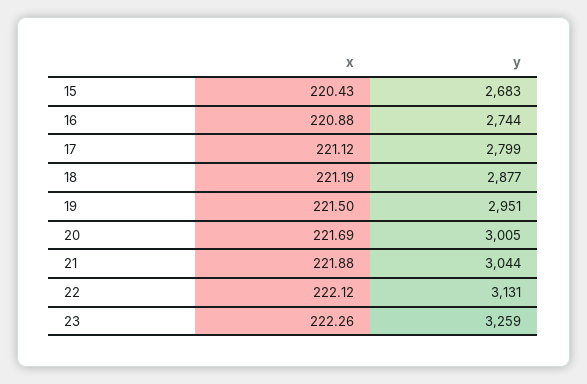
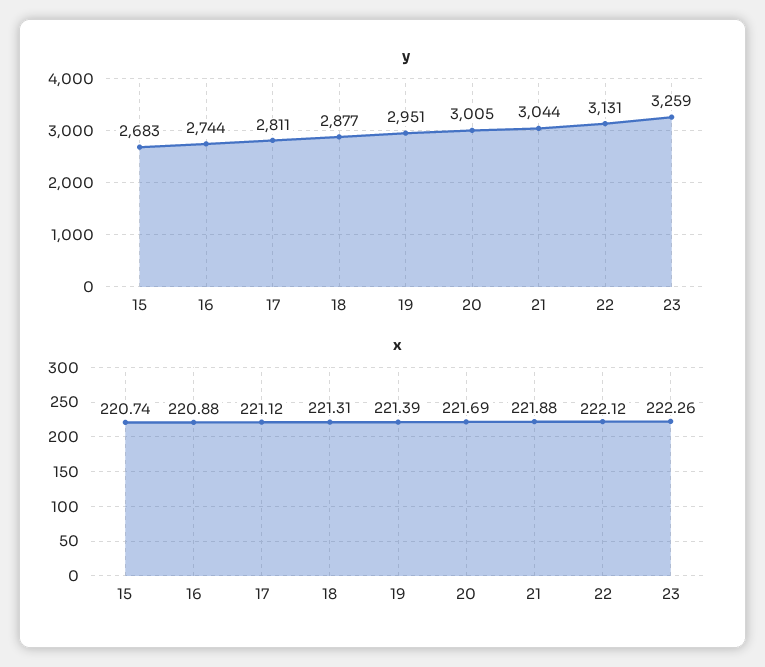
x, 15: 220.43 -> 220.74
y, 17: 2799 -> 2811
x, 18: 221.19 -> 221.31
x, 19: 221.5 -> 221.39

